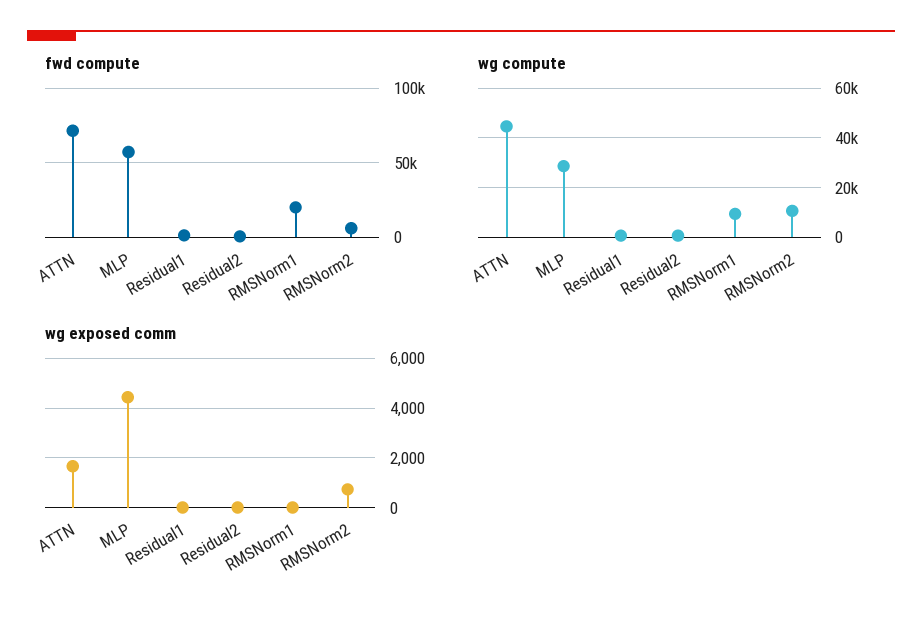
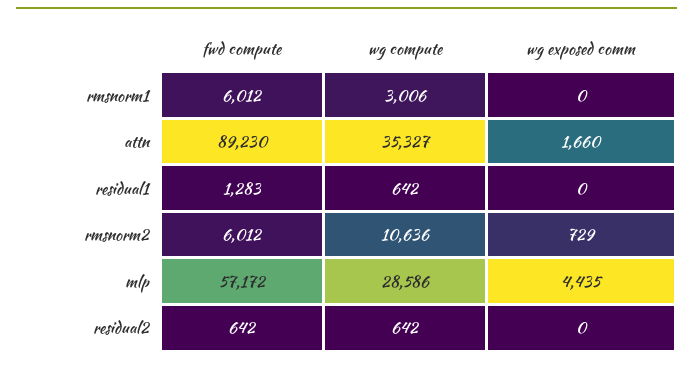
fwd compute, ATTN: 70000 -> 89230
fwd compute, RMSNorm1: 20000 -> 6012
wg compute, ATTN: 45000 -> 35327
wg compute, RMSNorm1: 10000 -> 3006

